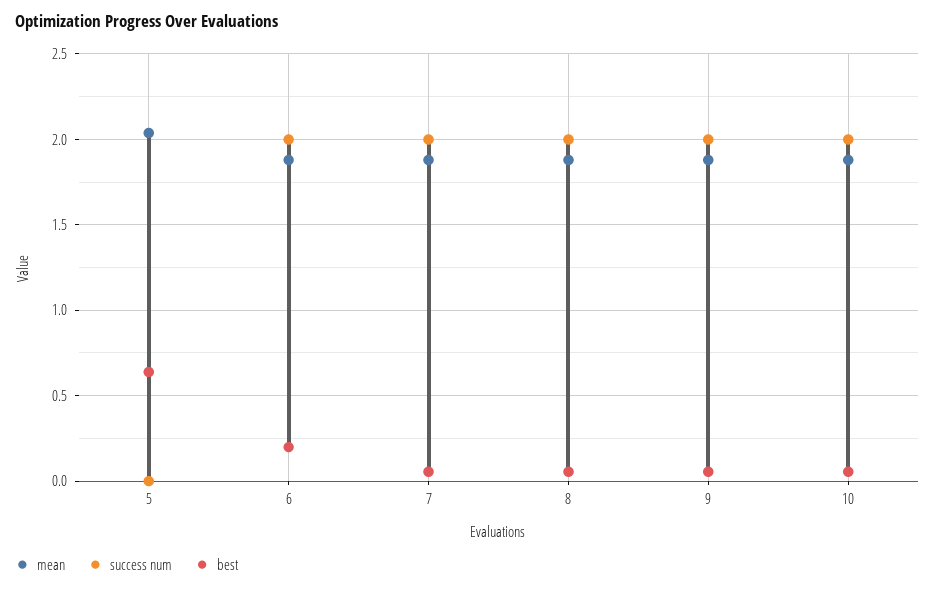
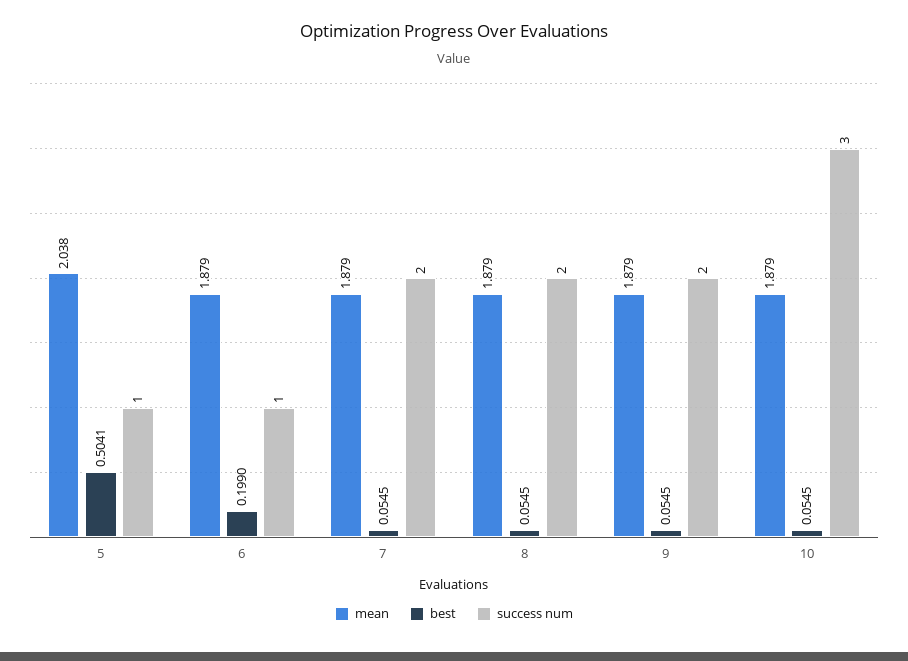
success num, 5: 0 -> 1
best, 5: 0.65 -> 0.5041
success num, 6: 2 -> 1
success num, 10: 2 -> 3

